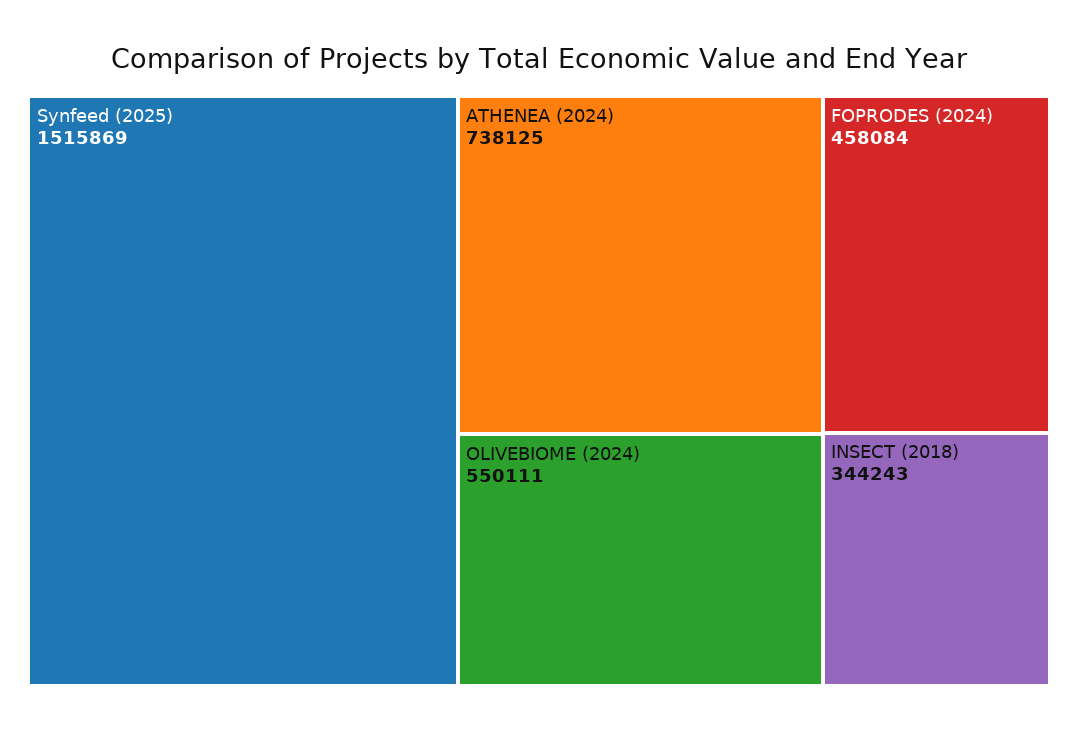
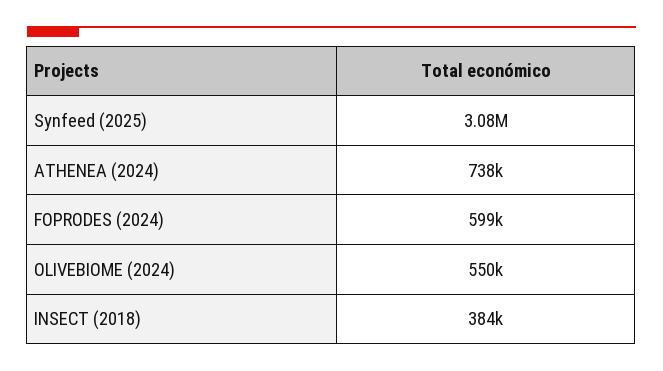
Synfeed (2025): 1515869 -> 3080000
FOPRODES (2024): 458084 -> 599000
INSECT (2018): 344243 -> 384000

